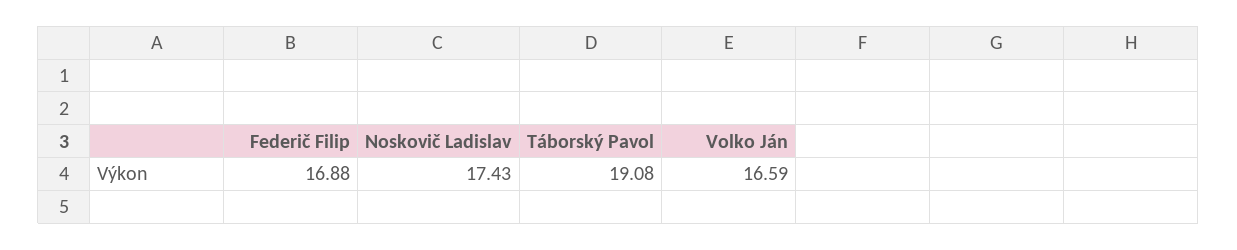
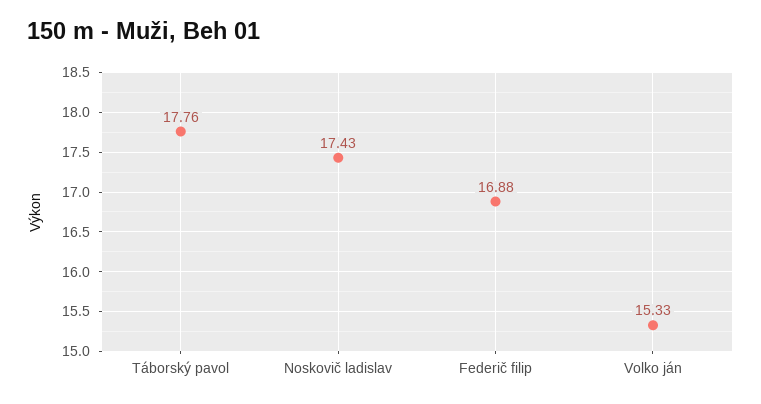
Táborský Pavol: 19.08 -> 17.76
Volko Ján: 16.59 -> 15.33

